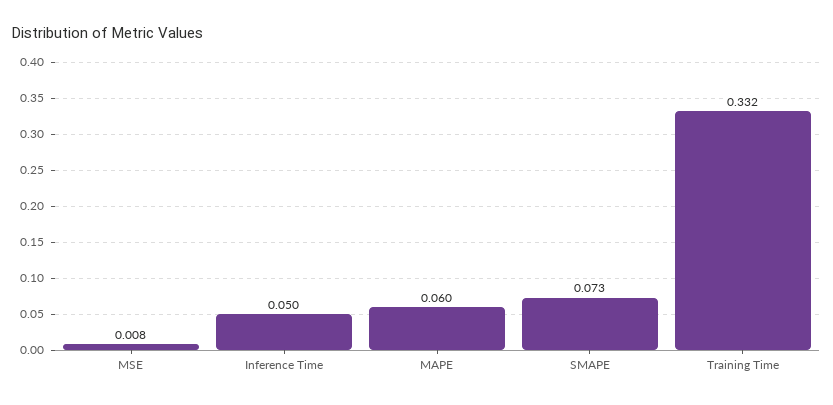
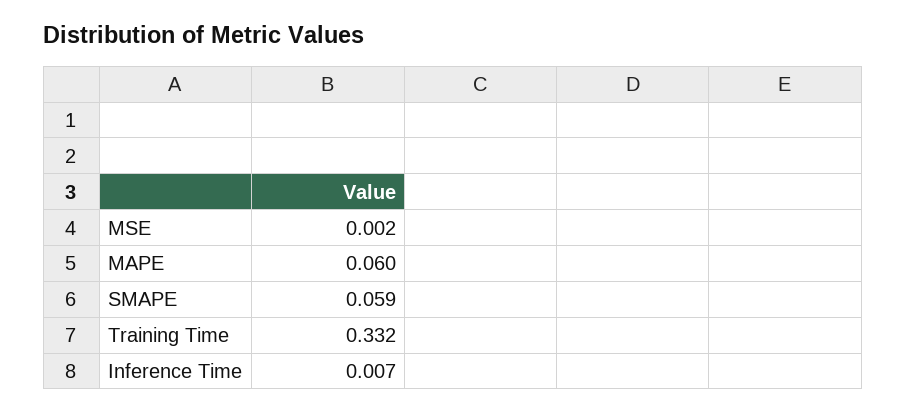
MSE: 0.008 -> 0.002
Inference Time: 0.05 -> 0.007
SMAPE: 0.073 -> 0.059

